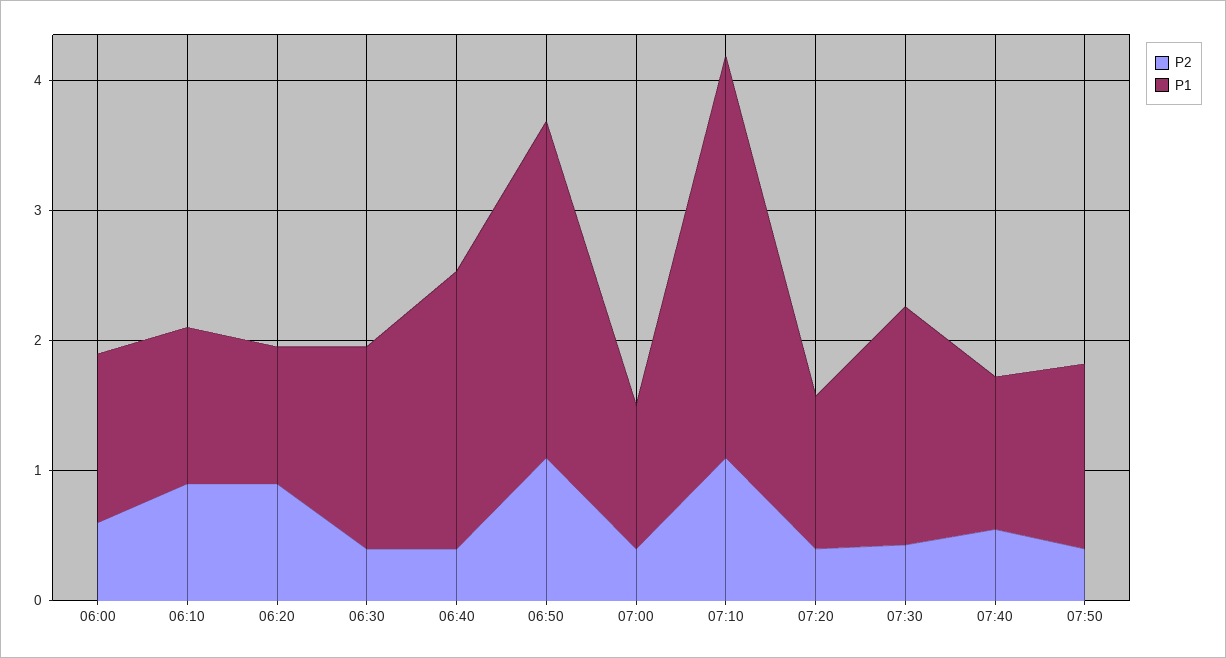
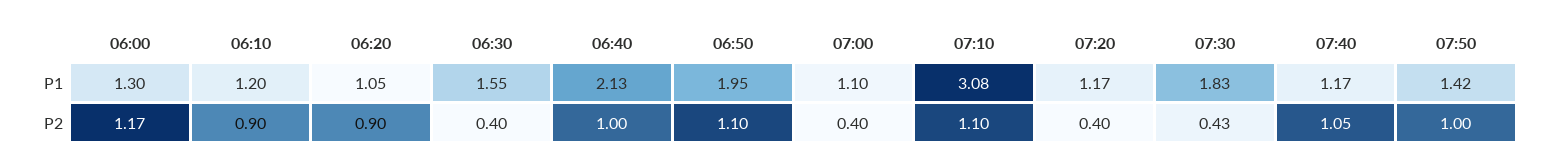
P2, 06:00: 0.6 -> 1.17
P2, 06:40: 0.4 -> 1
P1, 06:50: 2.6 -> 1.95
P2, 07:40: 0.6 -> 1.05
P2, 07:50: 0.4 -> 1

